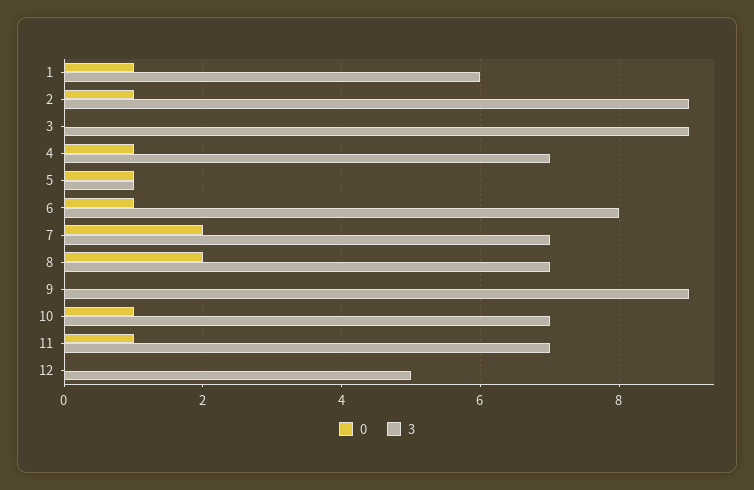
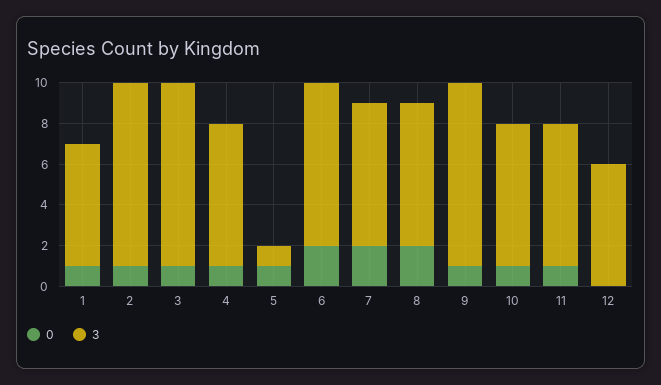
0, 3: 0 -> 1
0, 6: 1 -> 2
0, 9: 0 -> 1
3, 12: 5 -> 6

